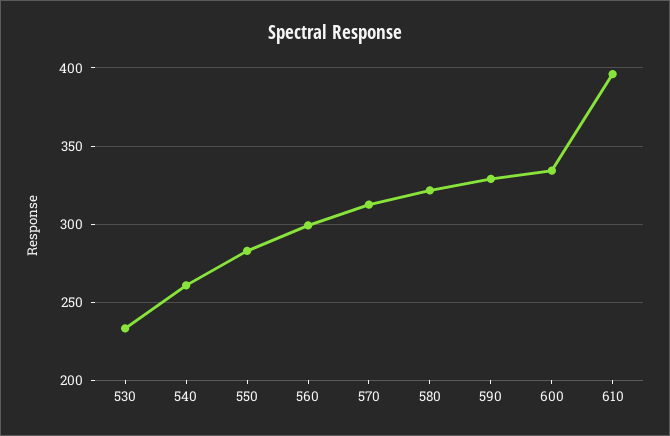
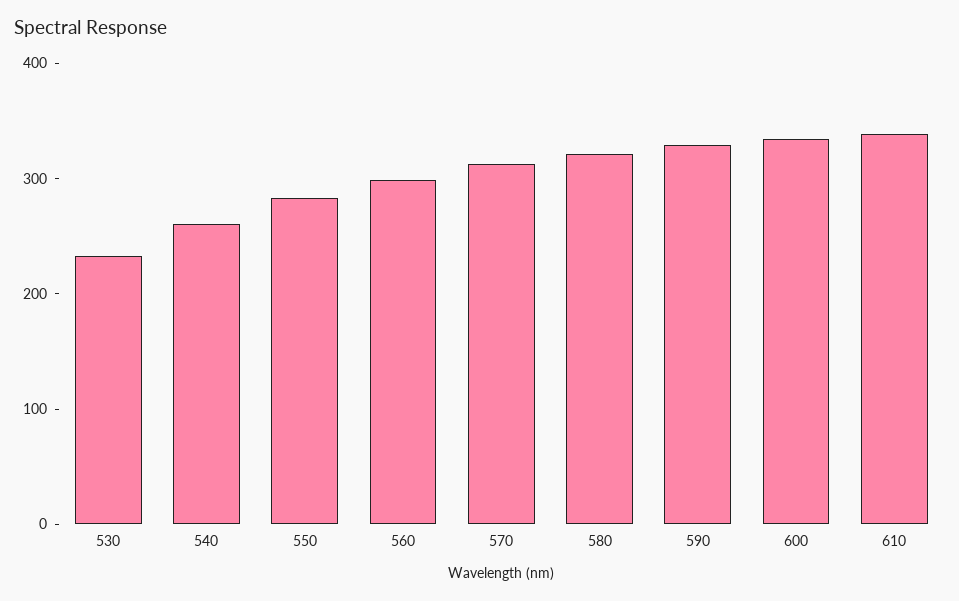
610: 395 -> 340

